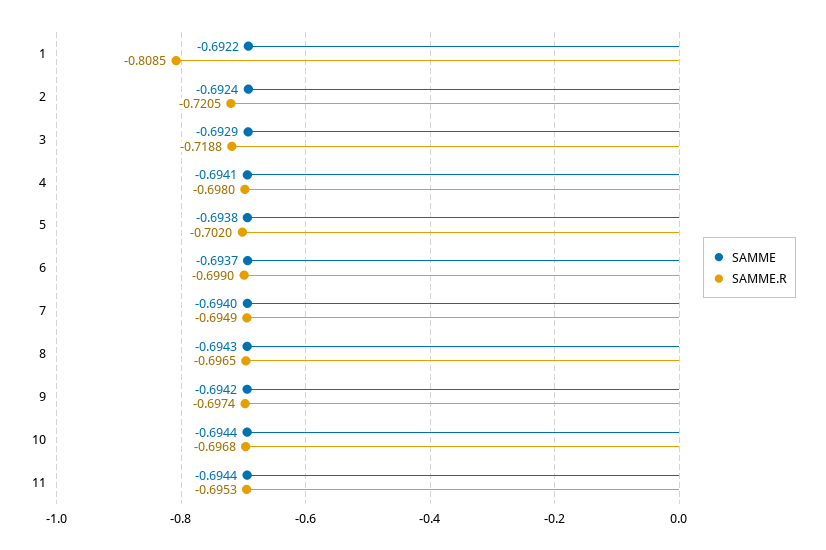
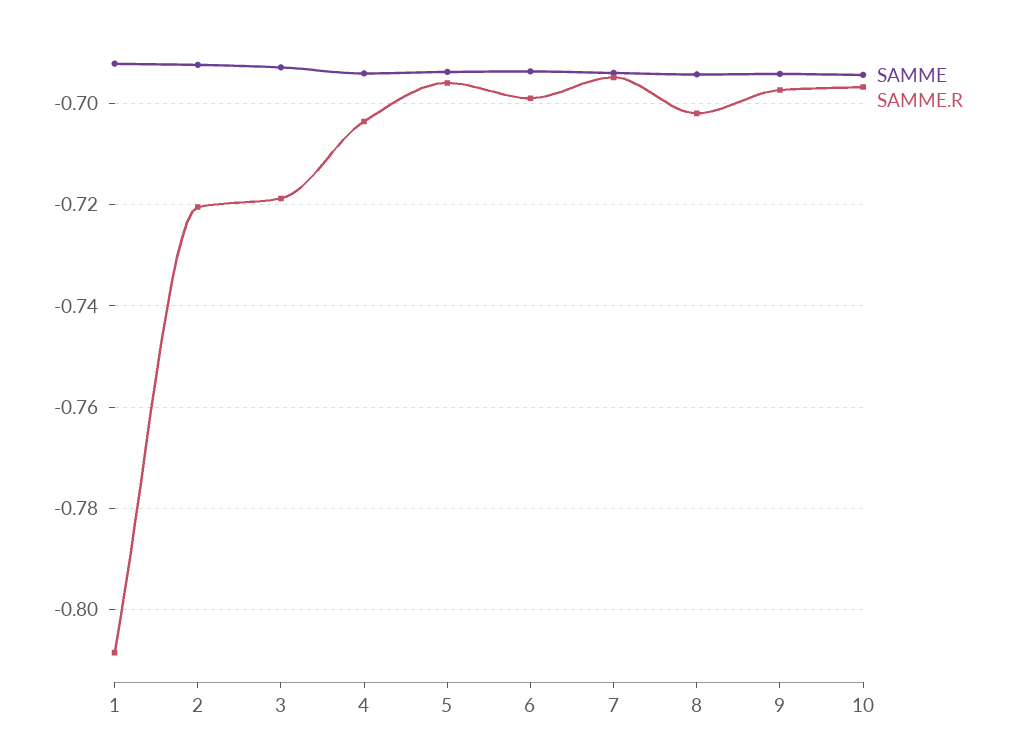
SAMME.R, 4: -0.698 -> -0.704
SAMME.R, 5: -0.702 -> -0.696
SAMME.R, 8: -0.6965 -> -0.702
SAMME, 11: -0.6944 -> none
SAMME.R, 11: -0.6953 -> none

